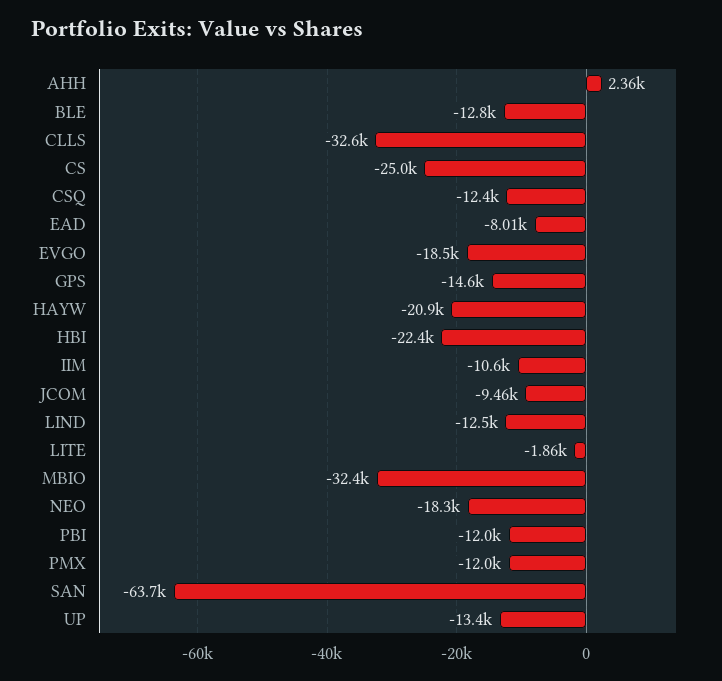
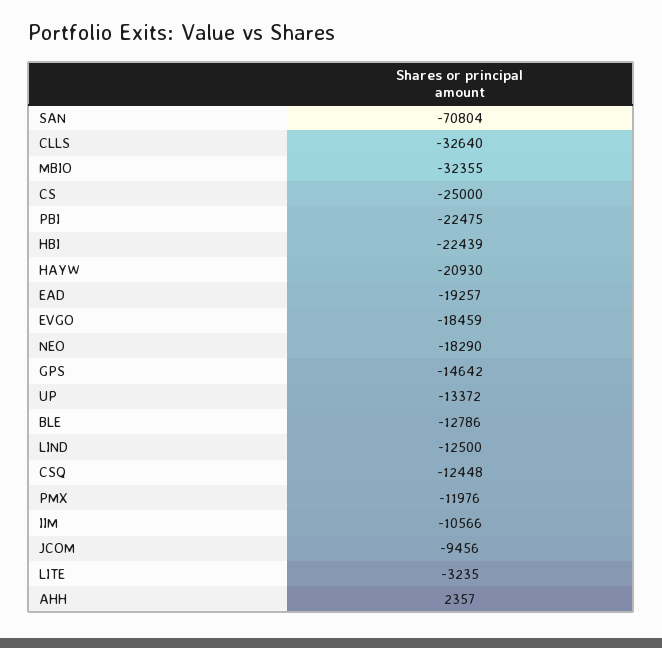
EAD: -8010 -> -19257
LITE: -1860 -> -3235
PBI: -12000 -> -22475
SAN: -63700 -> -70804

